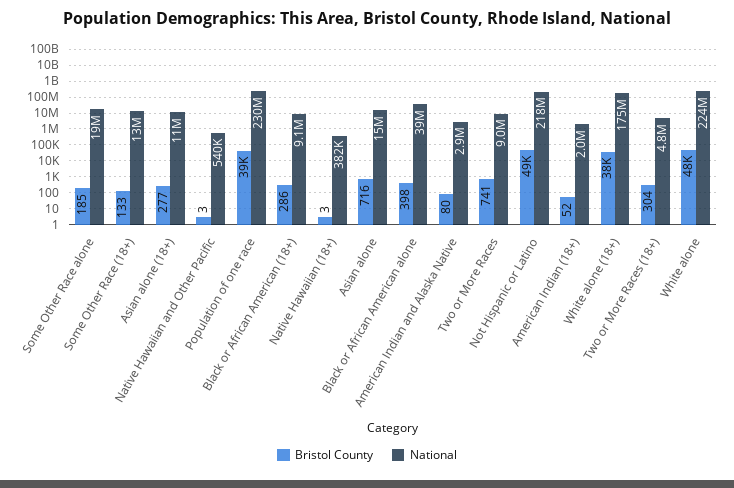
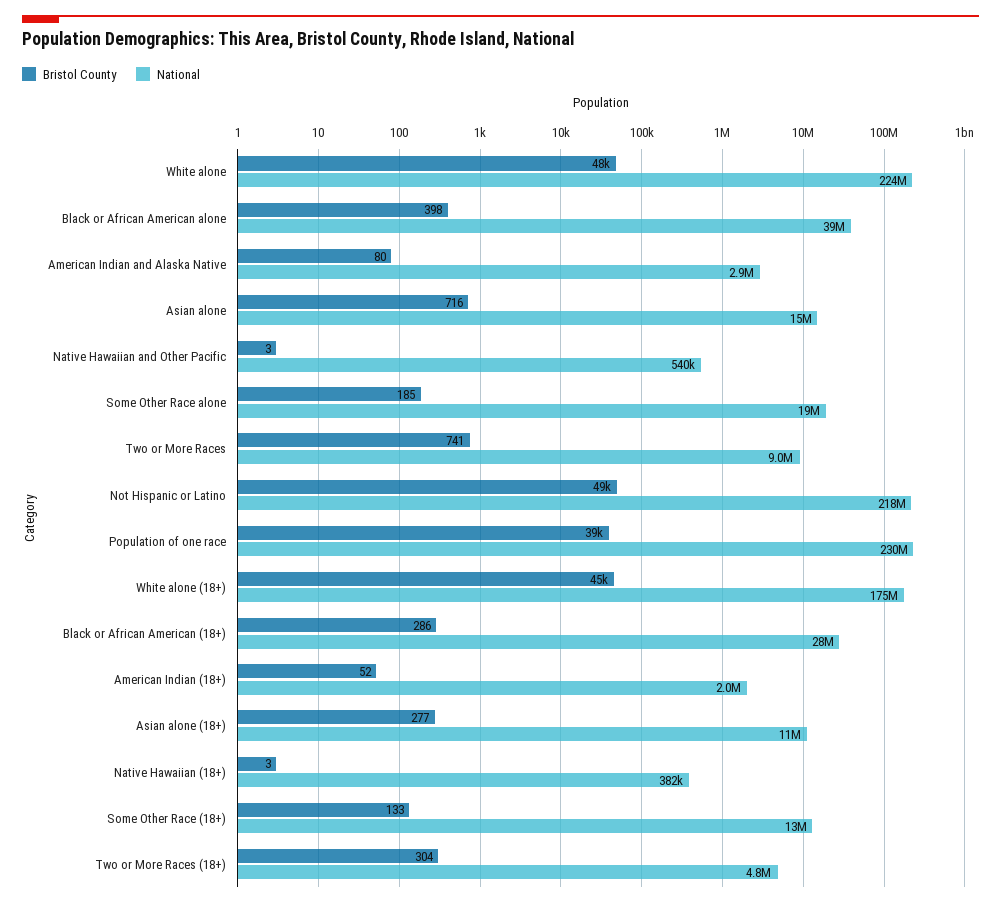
National, Black or African American (18+): 9100000 -> 28000000
Bristol County, White alone (18+): 38000 -> 45000

